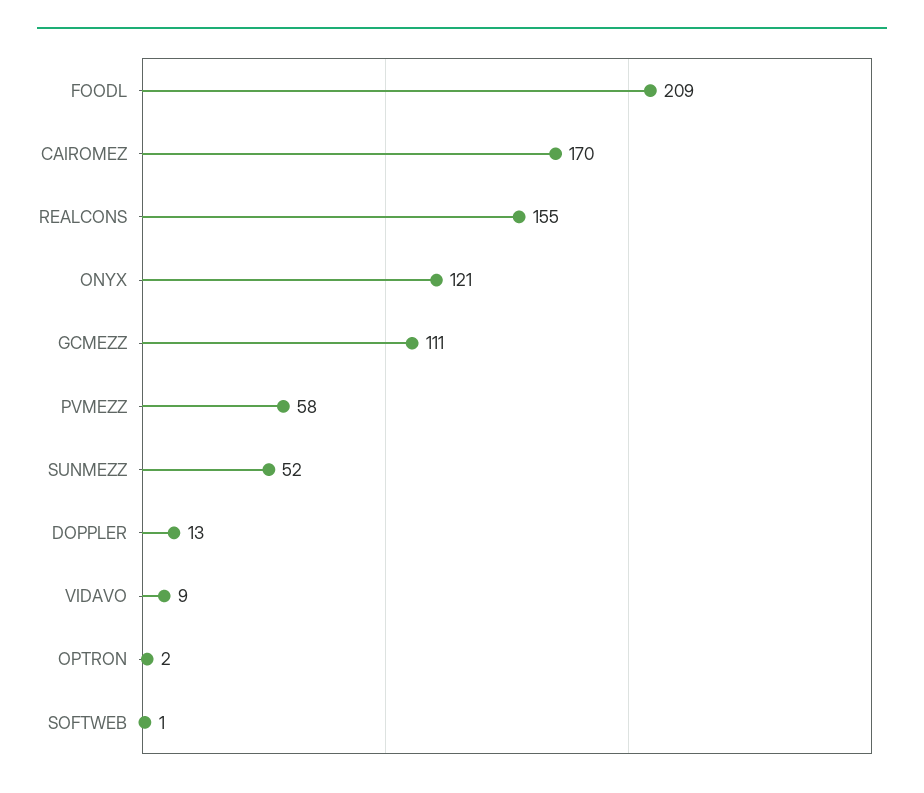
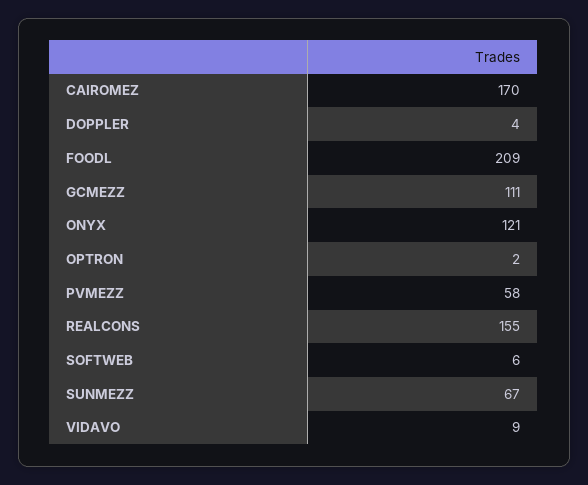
SUNMEZZ: 52 -> 67
DOPPLER: 13 -> 4
SOFTWEB: 1 -> 6

